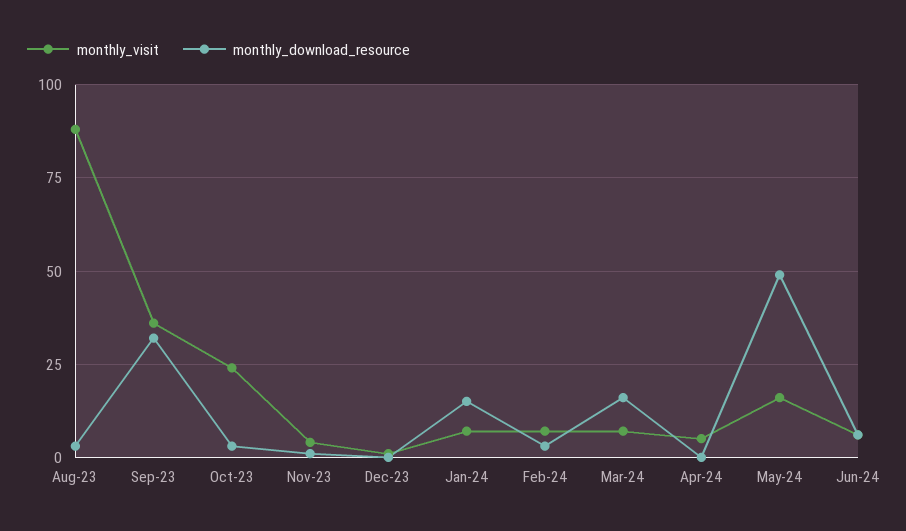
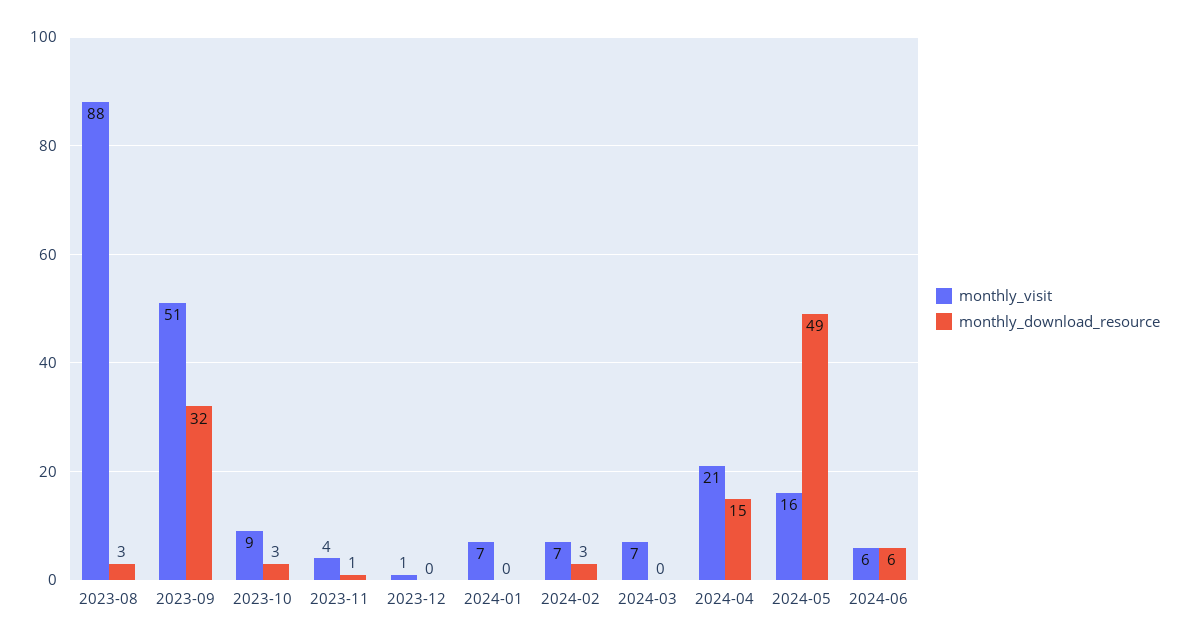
monthly_visit, Sep-23: 35 -> 51
monthly_visit, Oct-23: 25 -> 9
monthly_download_resource, Jan-24: 15 -> 0
monthly_download_resource, Mar-24: 15 -> 0
monthly_visit, Apr-24: 5 -> 21
monthly_download_resource, Apr-24: 0 -> 15

